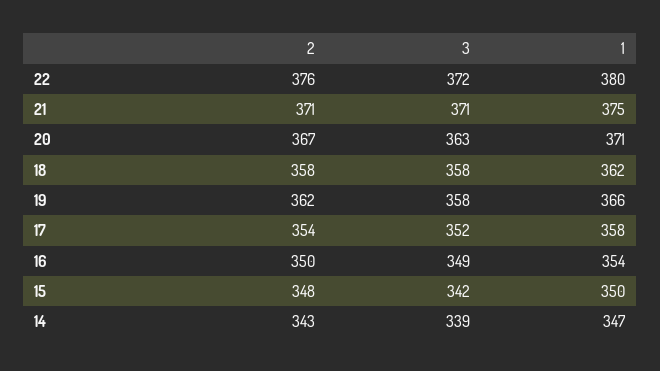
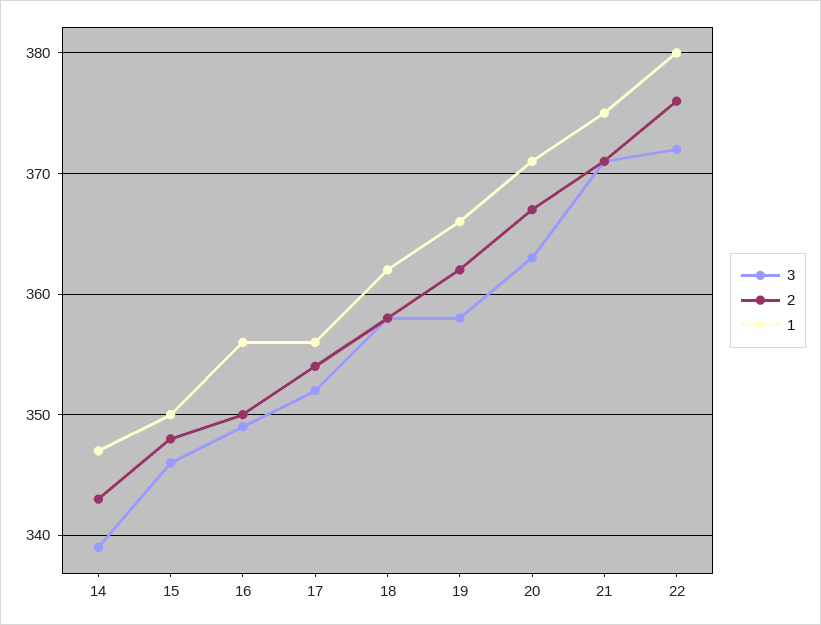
1, 17: 358 -> 356
1, 16: 354 -> 356
3, 15: 342 -> 346

